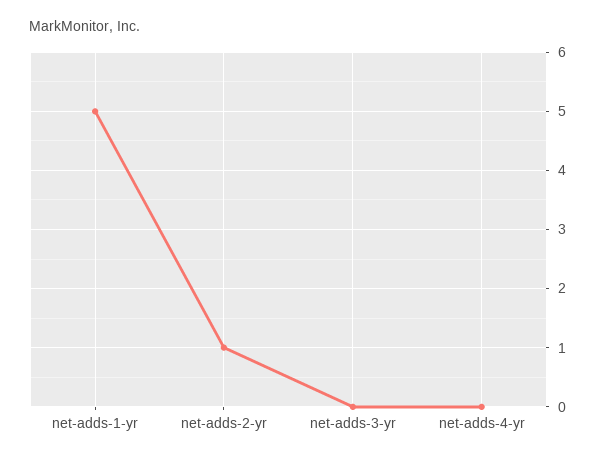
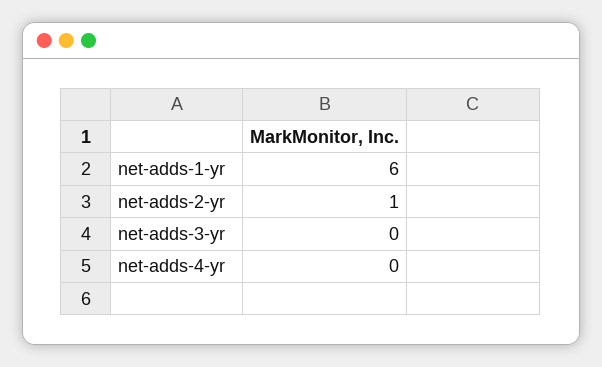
net-adds-1-yr: 5 -> 6

